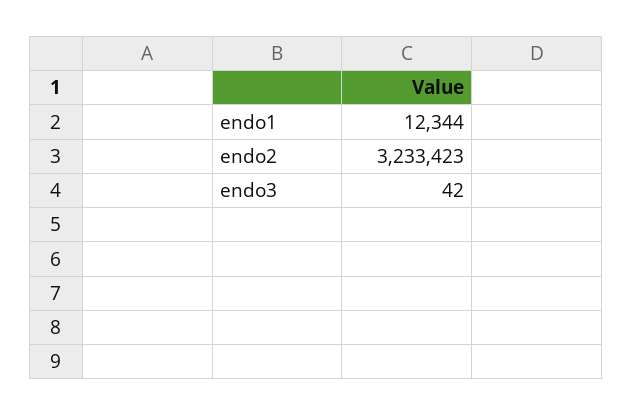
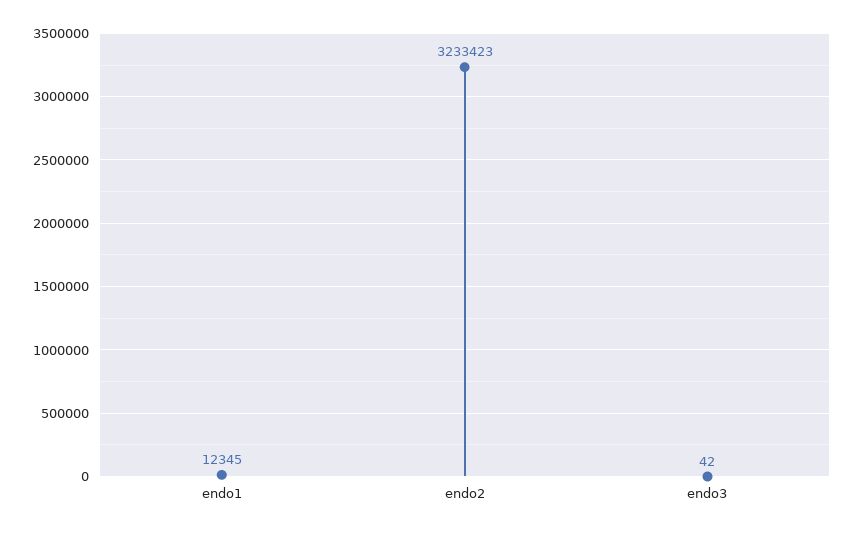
endo1: 12344 -> 12345

